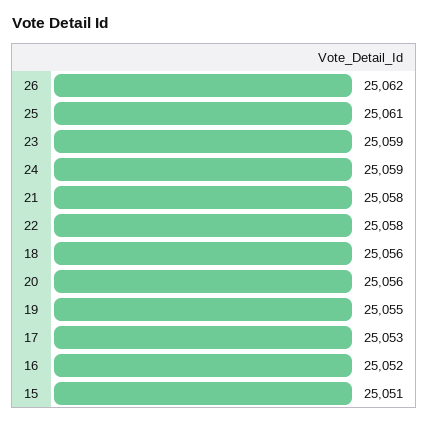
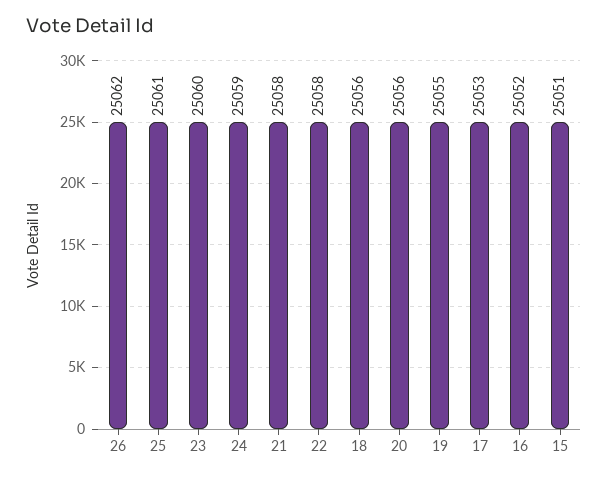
23: 25059 -> 25060

